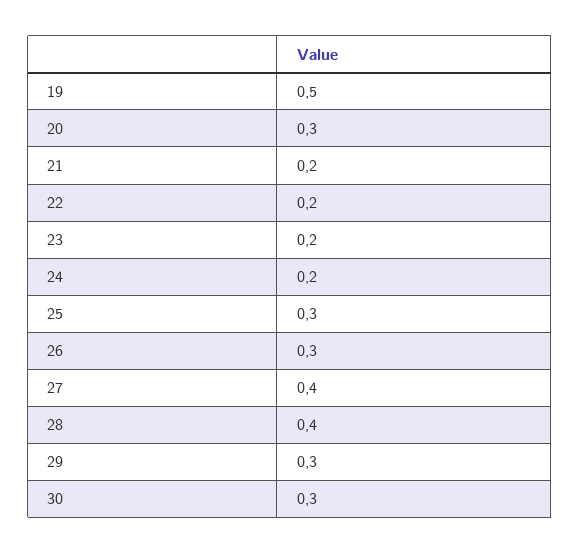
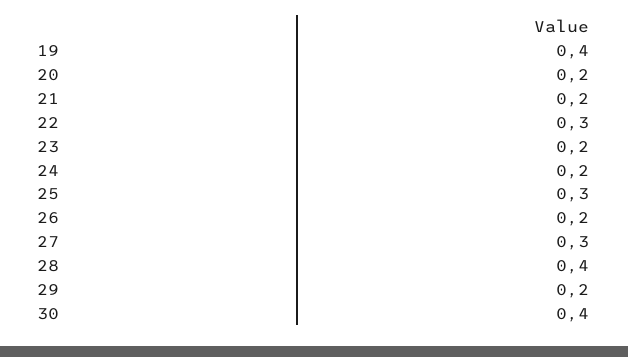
19: 0.5 -> 0.4
20: 0.3 -> 0.2
22: 0.2 -> 0.3
26: 0.3 -> 0.2
27: 0.4 -> 0.3
29: 0.3 -> 0.2
30: 0.3 -> 0.4

